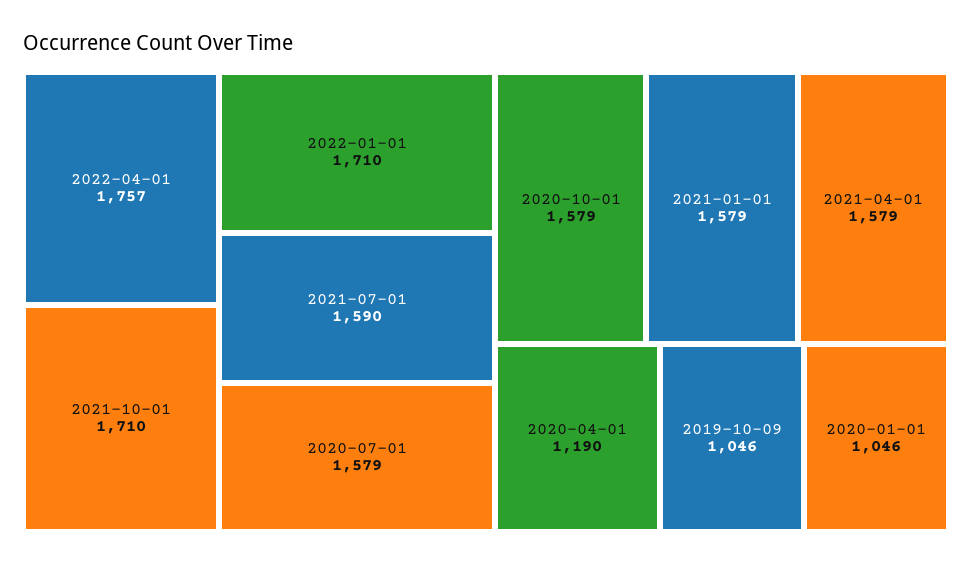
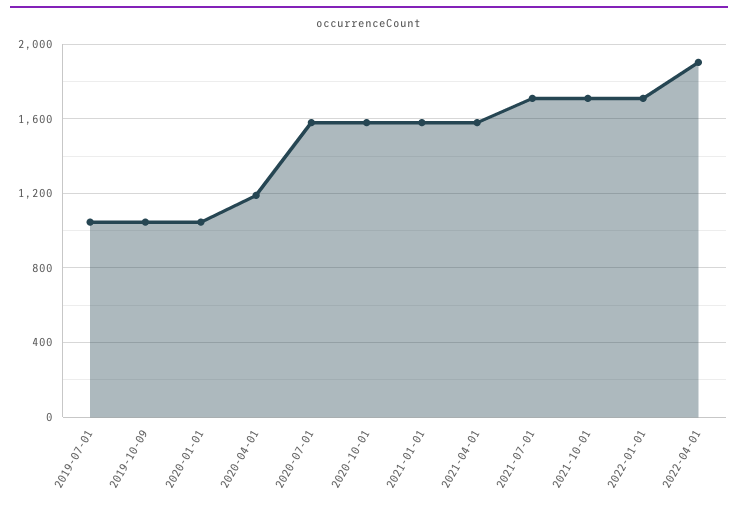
2022-04-01: 1757 -> 1900
2021-07-01: 1590 -> 1700
2019-07-01: none -> 1050

